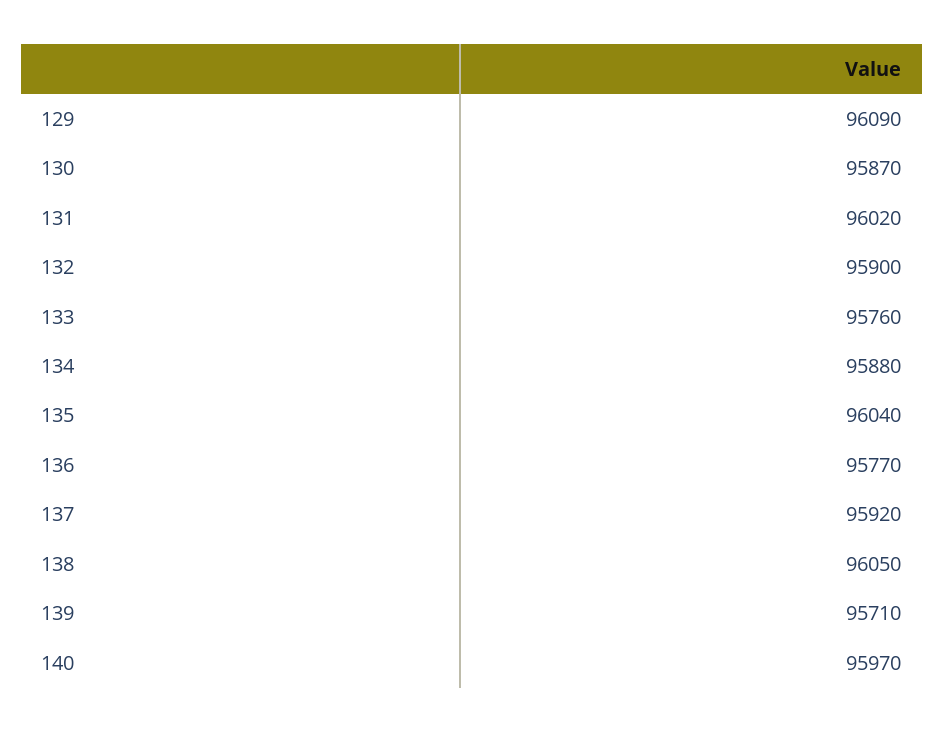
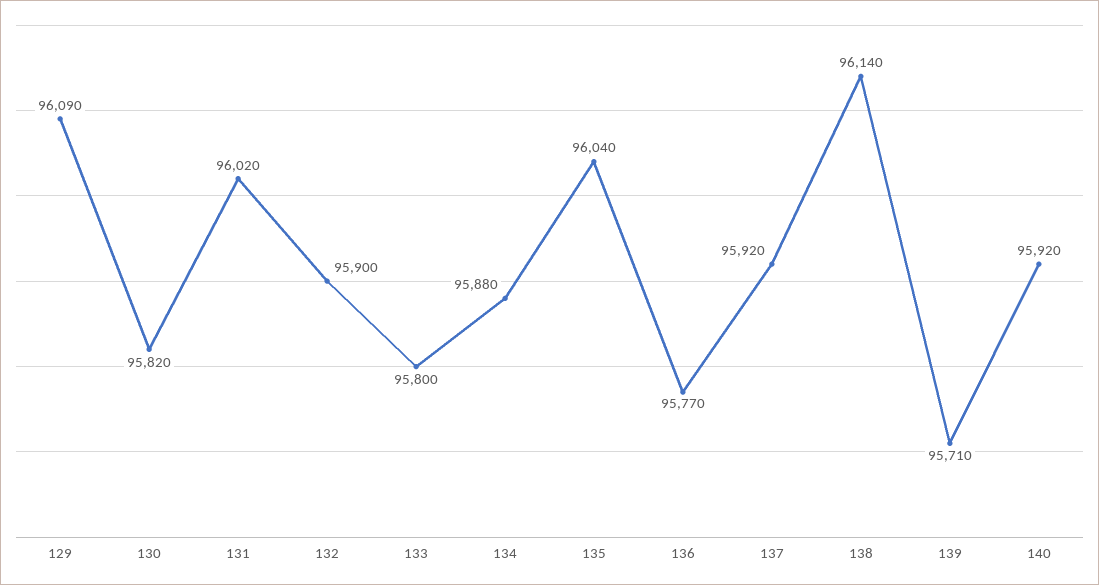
130: 95870 -> 95820
133: 95760 -> 95800
138: 96050 -> 96140
140: 95970 -> 95920

